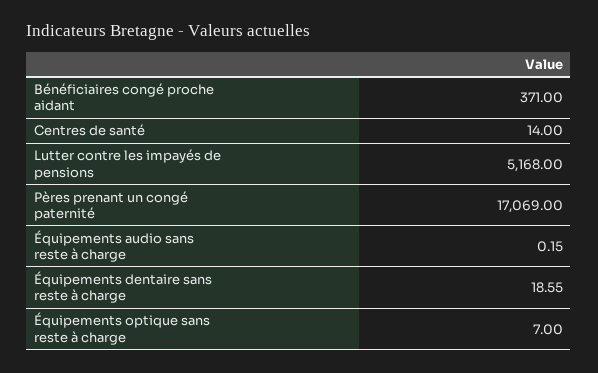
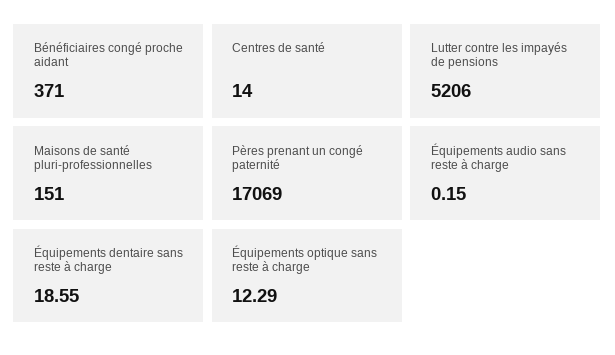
Lutter contre les impayés de pensions: 5168 -> 5206
Équipements optique sans reste à charge: 7 -> 12.29
Maisons de santé pluri-professionnelles: none -> 151

